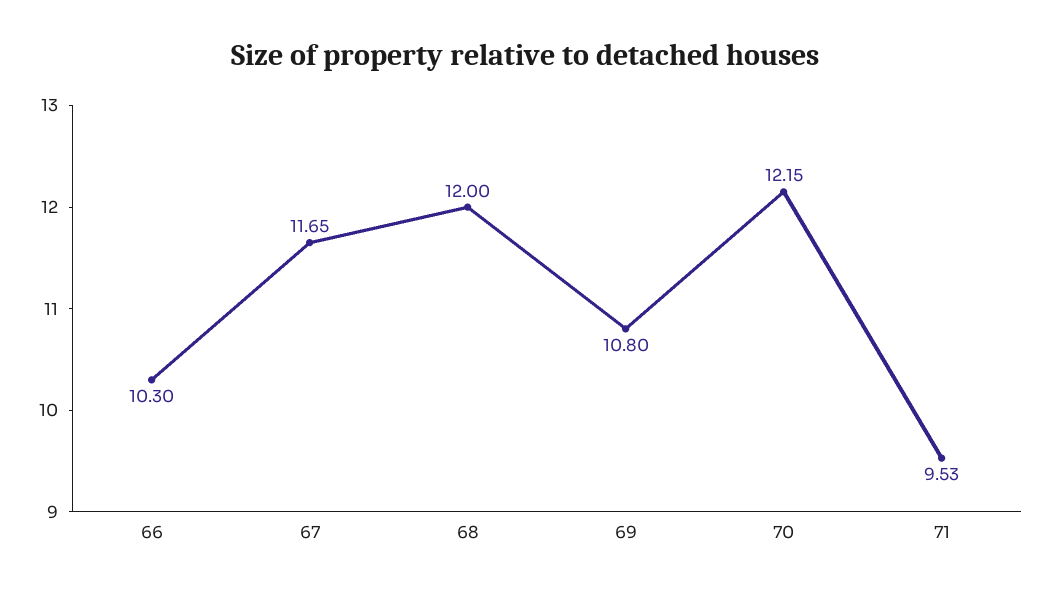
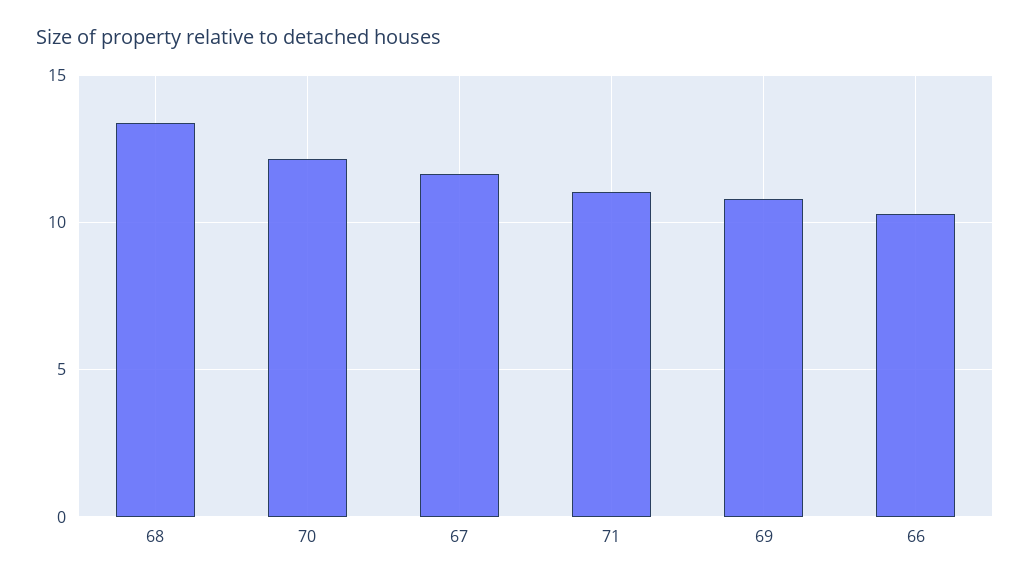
68: 12 -> 13.5
71: 9.53 -> 11

